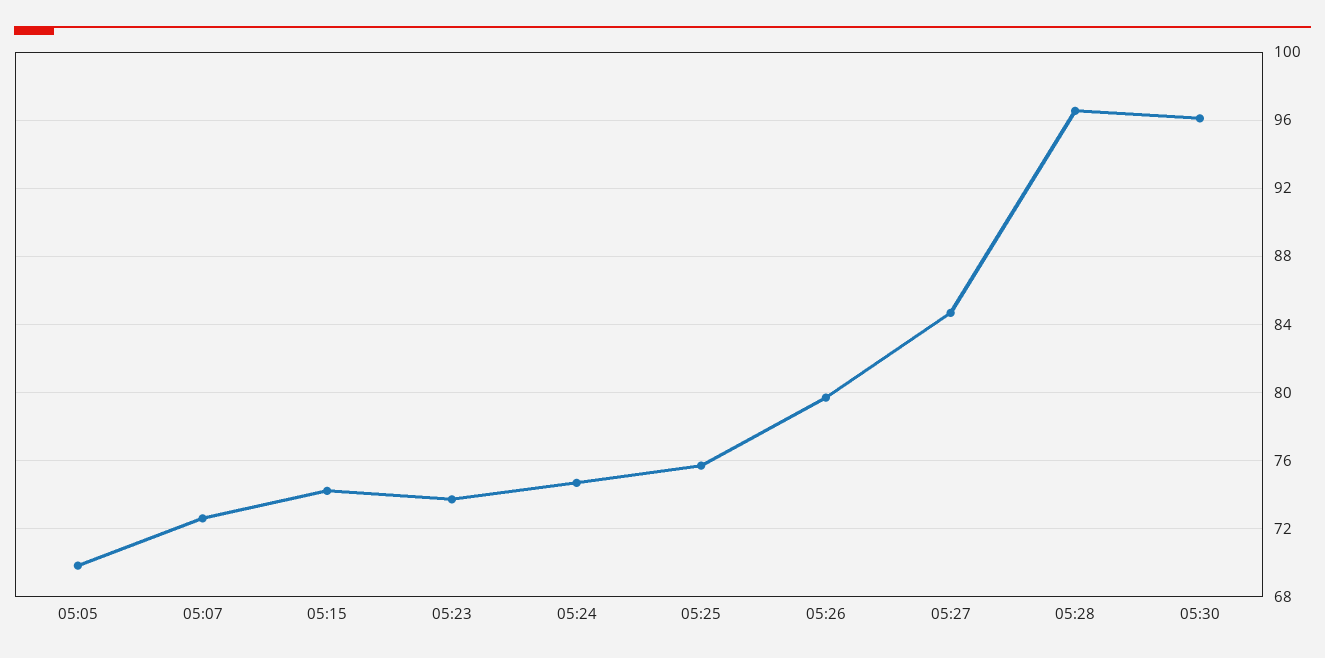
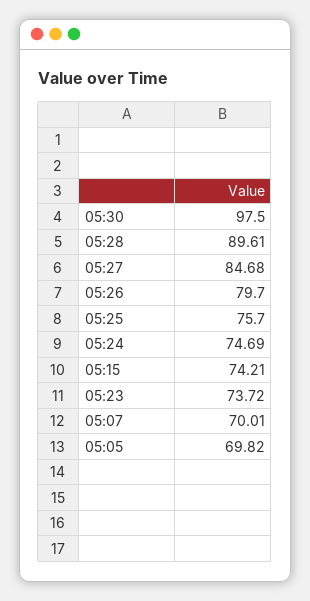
05:07: 72.5 -> 70.01
05:28: 96.5 -> 89.61
05:30: 96 -> 97.5

